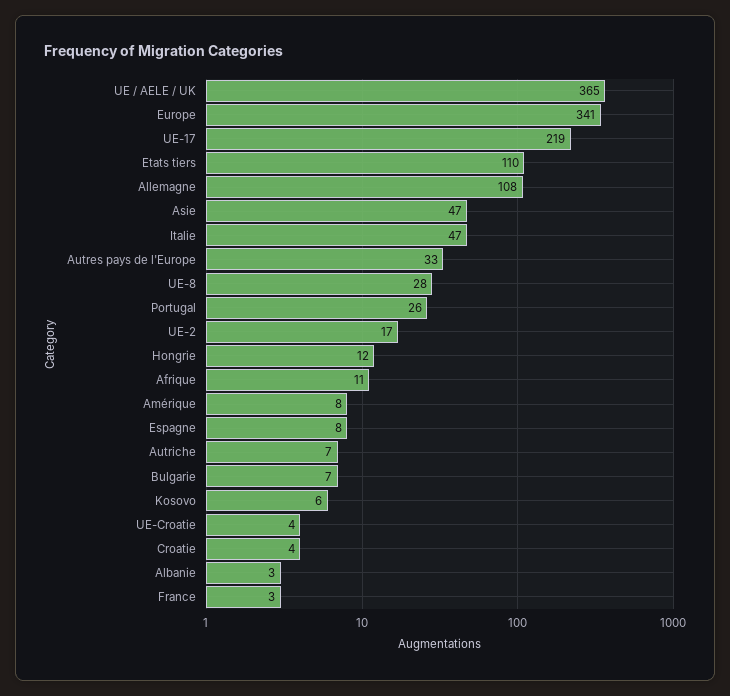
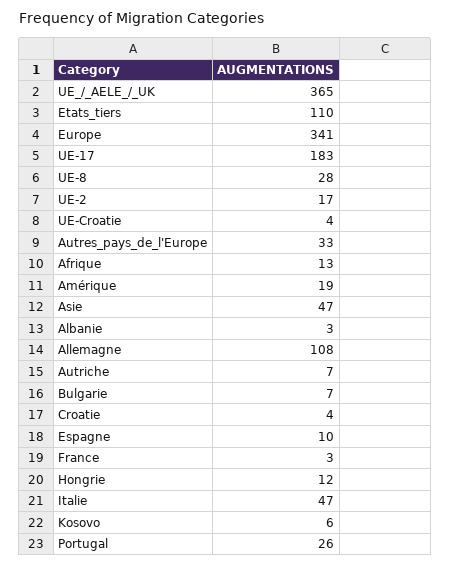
UE-17: 219 -> 183
Afrique: 11 -> 13
Amérique: 8 -> 19
Espagne: 8 -> 10

